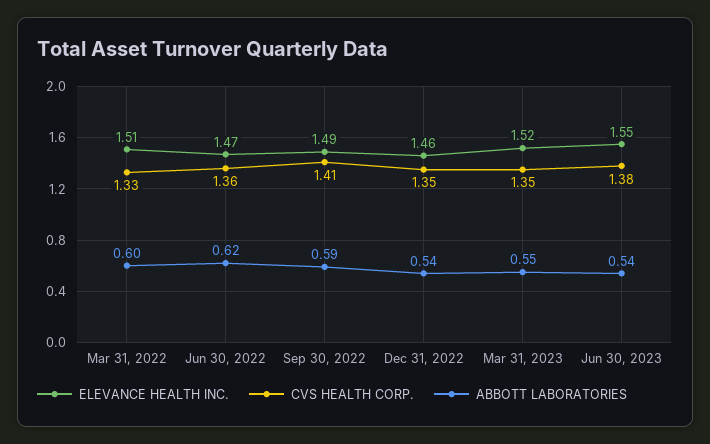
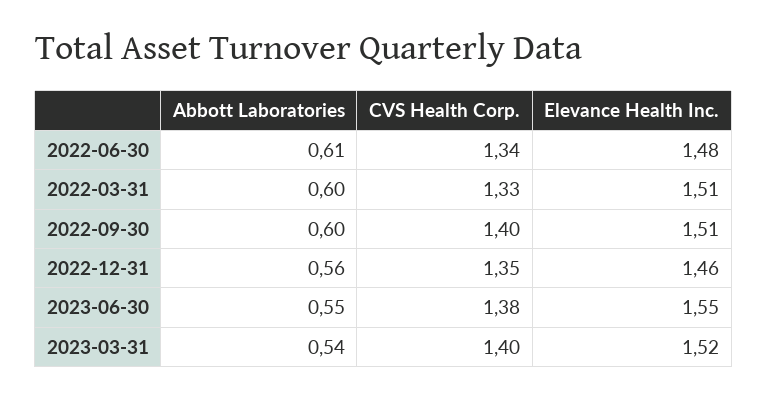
ELEVANCE HEALTH INC., Jun 30, 2022: 1.47 -> 1.48
CVS HEALTH CORP., Jun 30, 2022: 1.36 -> 1.34
ABBOTT LABORATORIES, Jun 30, 2022: 0.62 -> 0.61
ELEVANCE HEALTH INC., Sep 30, 2022: 1.49 -> 1.51
CVS HEALTH CORP., Sep 30, 2022: 1.41 -> 1.4
ABBOTT LABORATORIES, Sep 30, 2022: 0.59 -> 0.6
ABBOTT LABORATORIES, Dec 31, 2022: 0.54 -> 0.56
CVS HEALTH CORP., Mar 31, 2023: 1.35 -> 1.4
ABBOTT LABORATORIES, Mar 31, 2023: 0.55 -> 0.54
ABBOTT LABORATORIES, Jun 30, 2023: 0.54 -> 0.55

